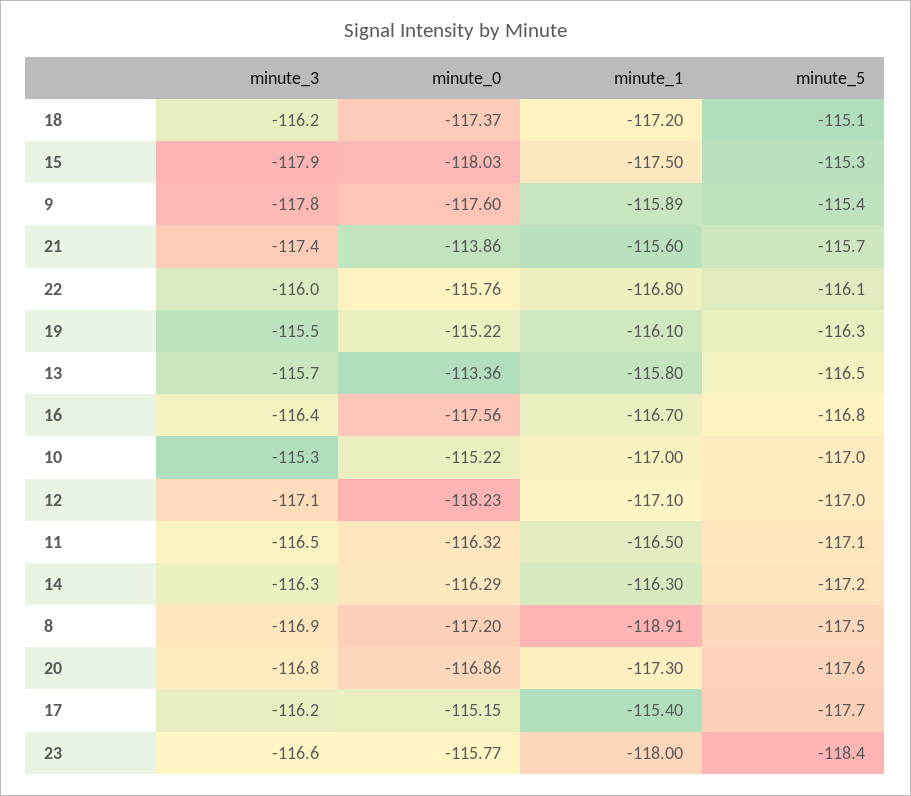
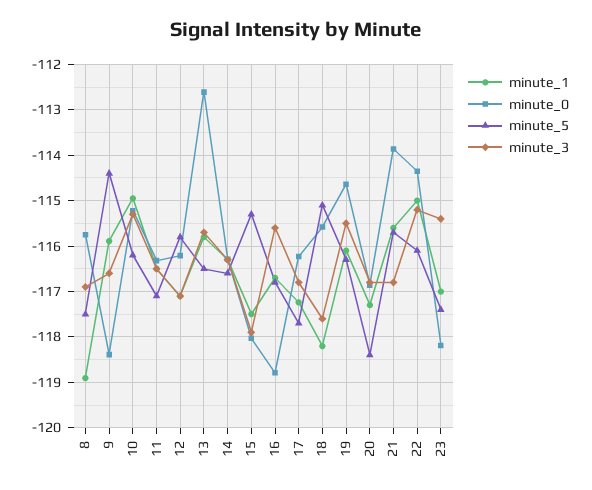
minute_3, 18: -116.2 -> -117.6
minute_0, 18: -117.37 -> -115.6
minute_1, 18: -117.2 -> -118.2
minute_3, 9: -117.8 -> -116.6
minute_0, 9: -117.6 -> -118.4
minute_5, 9: -115.4 -> -114.4
minute_3, 21: -117.4 -> -116.8
minute_3, 22: -116 -> -115.2
minute_0, 22: -115.76 -> -114.4
minute_1, 22: -116.8 -> -115
minute_0, 19: -115.22 -> -114.6
minute_0, 13: -113.36 -> -112.6
minute_3, 16: -116.4 -> -115.6
minute_0, 16: -117.56 -> -118.8
minute_1, 10: -117 -> -115
minute_5, 10: -117 -> -116.2
minute_0, 12: -118.23 -> -116.2
minute_5, 12: -117 -> -115.8
minute_5, 14: -117.2 -> -116.6
minute_0, 8: -117.2 -> -115.8
minute_5, 20: -117.6 -> -118.4
minute_3, 17: -116.2 -> -116.8
minute_0, 17: -115.15 -> -116.2
minute_1, 17: -115.4 -> -117.2
minute_3, 23: -116.6 -> -115.4
minute_0, 23: -115.77 -> -118.2
minute_1, 23: -118 -> -117
minute_5, 23: -118.4 -> -117.4

